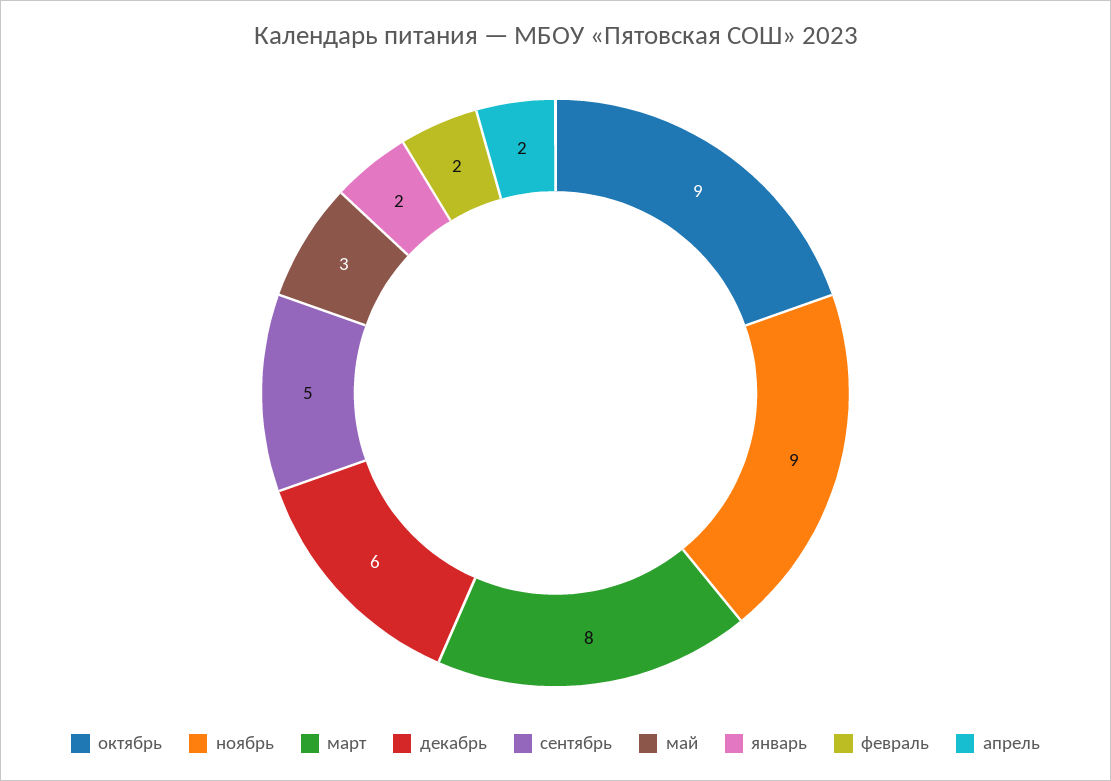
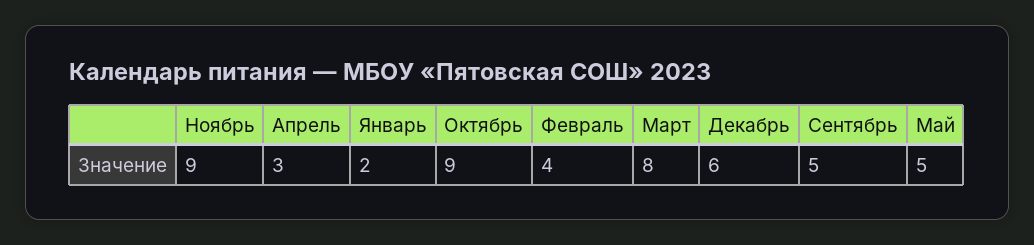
май: 3 -> 5
февраль: 2 -> 4
апрель: 2 -> 3

